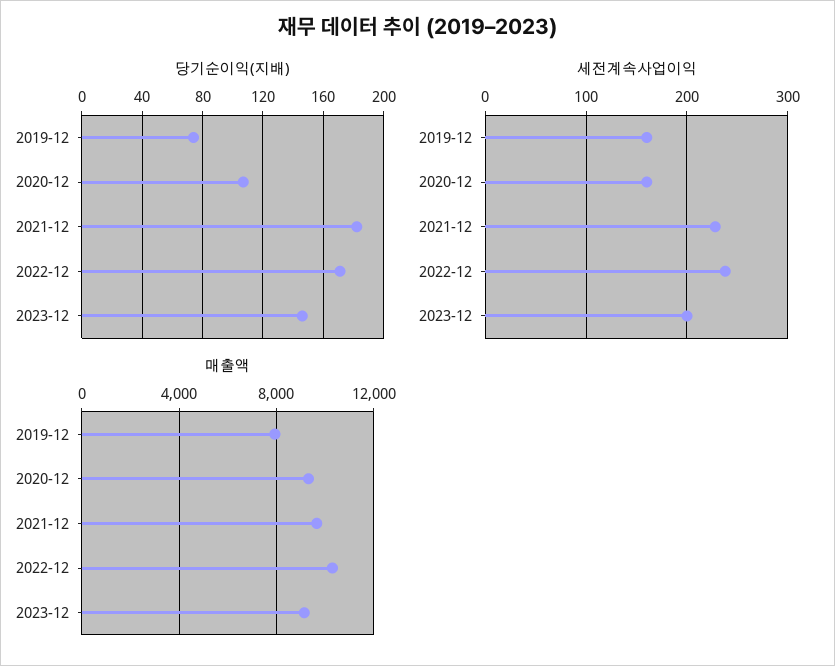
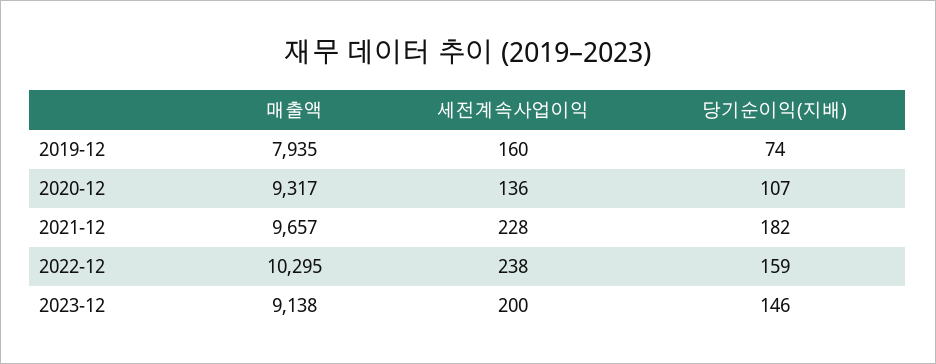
당기순이익(지배), 2022-12: 170 -> 159
세전계속사업이익, 2020-12: 160 -> 136

